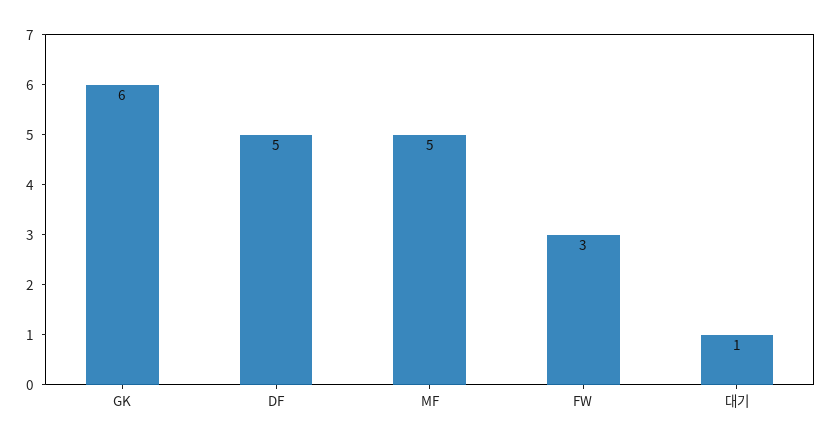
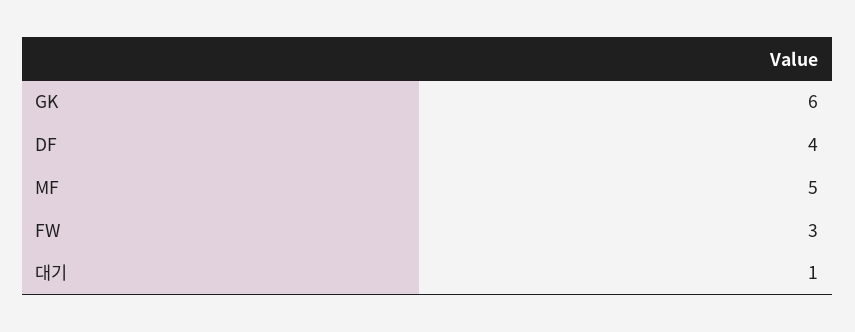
DF: 5 -> 4

